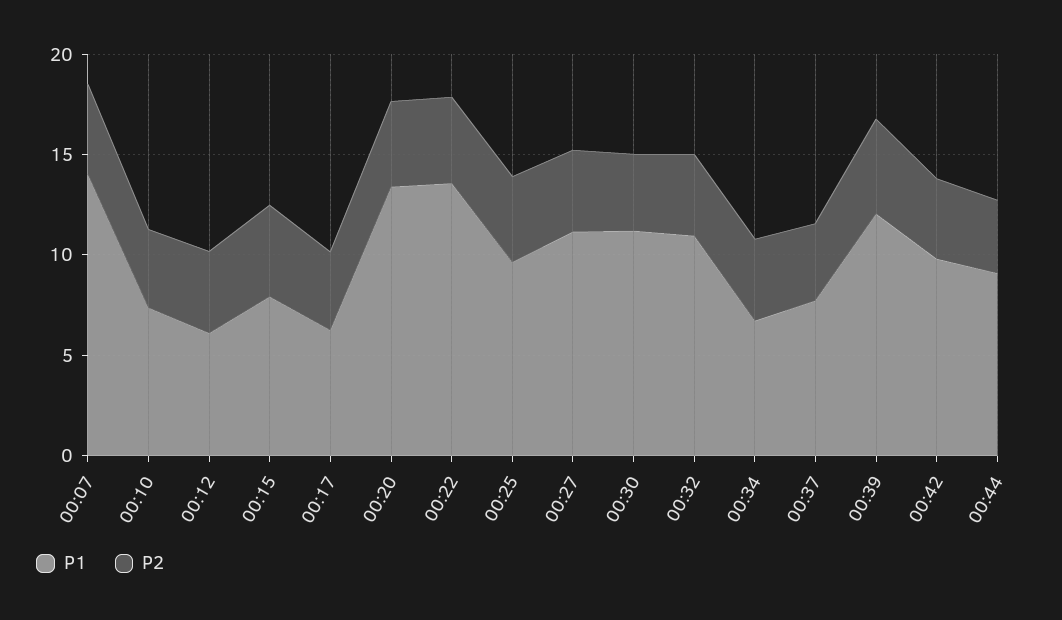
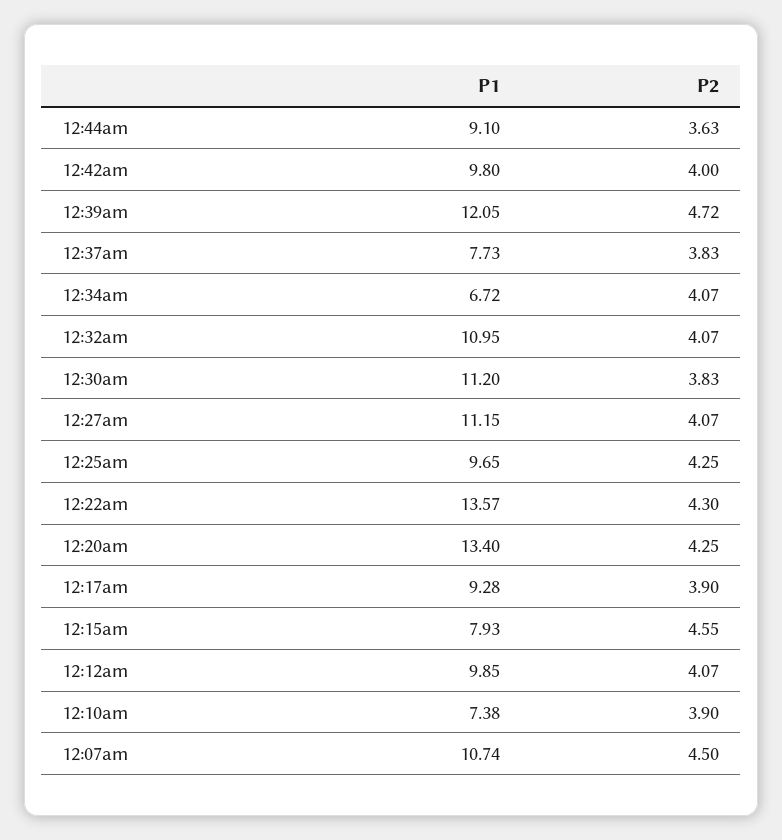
P1, 00:07: 14 -> 10.74
P1, 00:12: 6 -> 9.85
P1, 00:17: 6 -> 9.28

